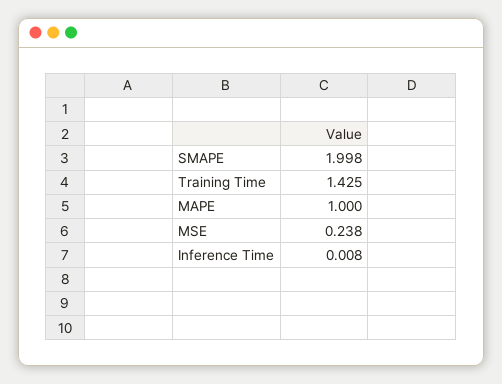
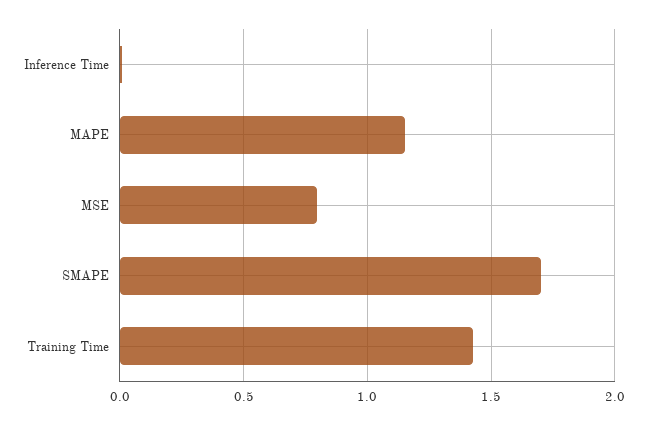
SMAPE: 1.998 -> 1.7
MAPE: 1 -> 1.15
MSE: 0.238 -> 0.8

